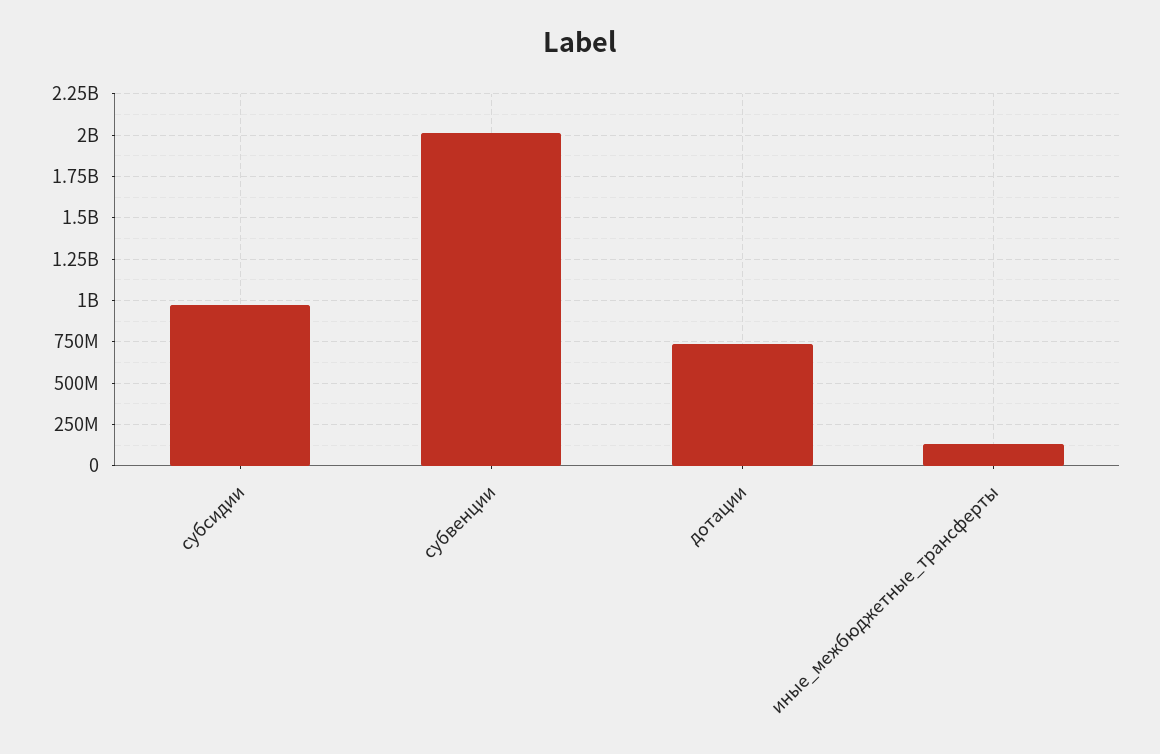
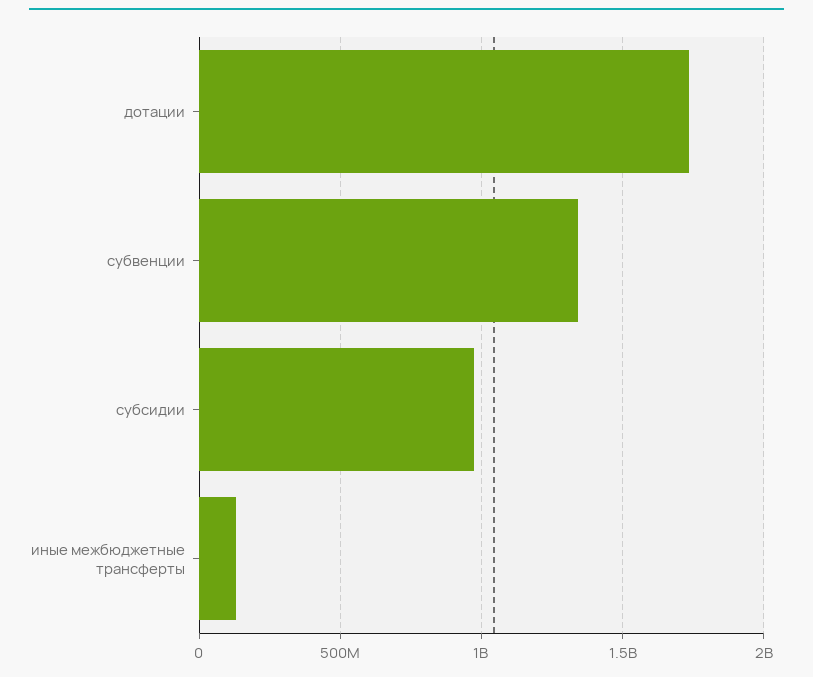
субвенции: 2000000000 -> 1350000000
дотации: 750000000 -> 1750000000

